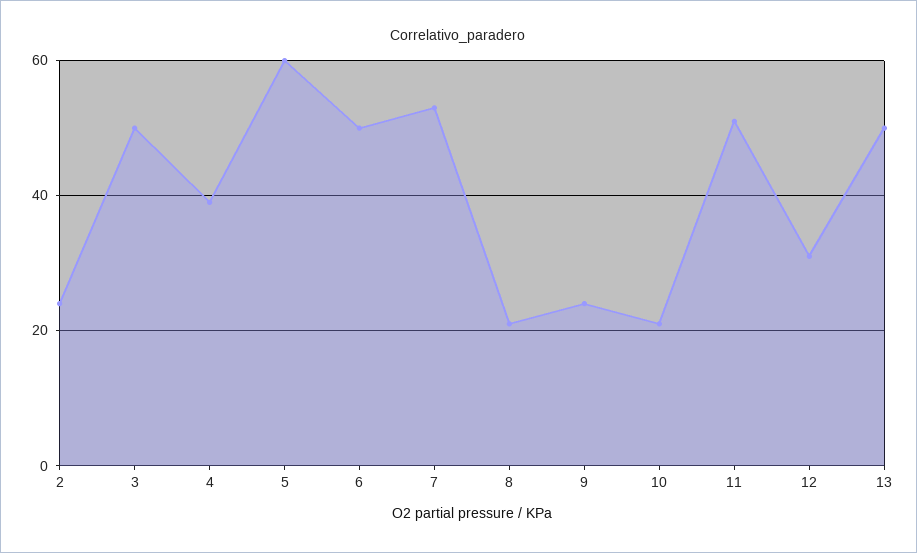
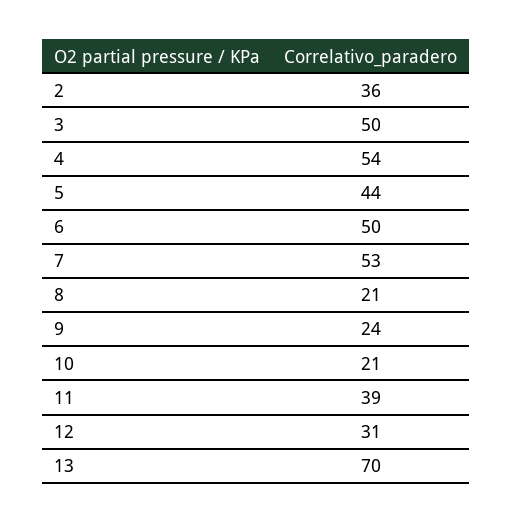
2: 25 -> 36
4: 40 -> 54
5: 60 -> 44
11: 50 -> 39
13: 50 -> 70

